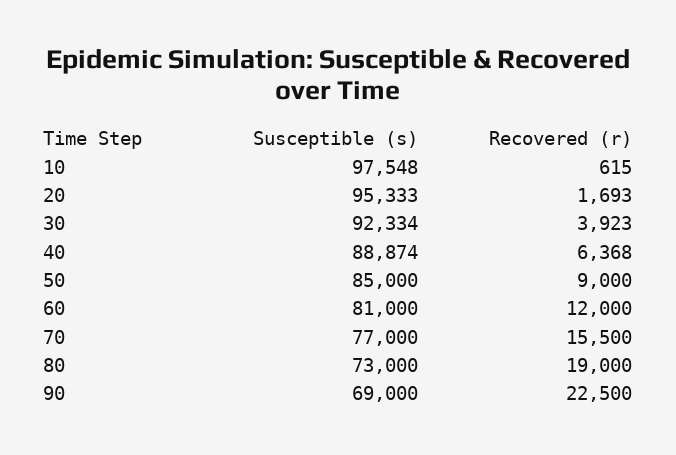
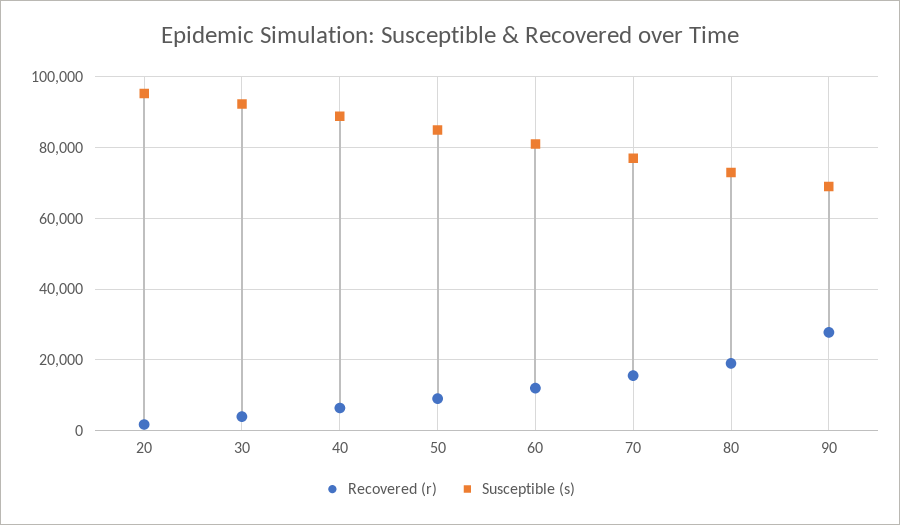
Susceptible (s), 10: 97548 -> none
Recovered (r), 10: 615 -> none
Recovered (r), 90: 22500 -> 28000

